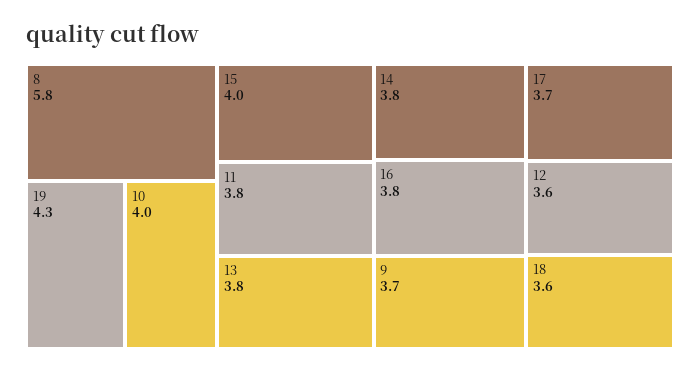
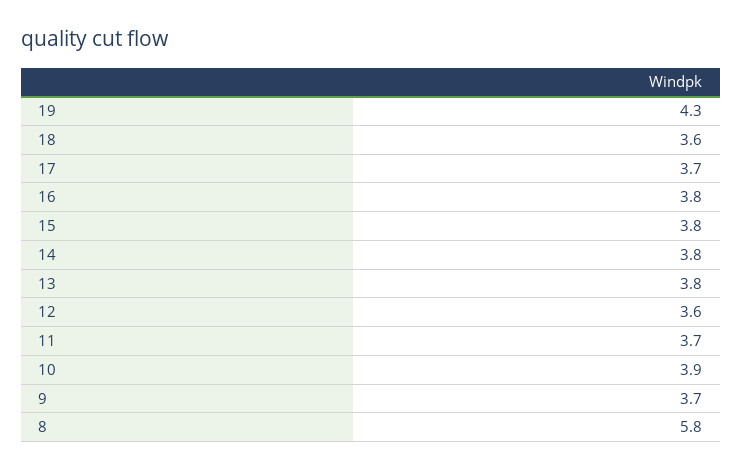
10: 4 -> 3.9
15: 4 -> 3.8
11: 3.8 -> 3.7

